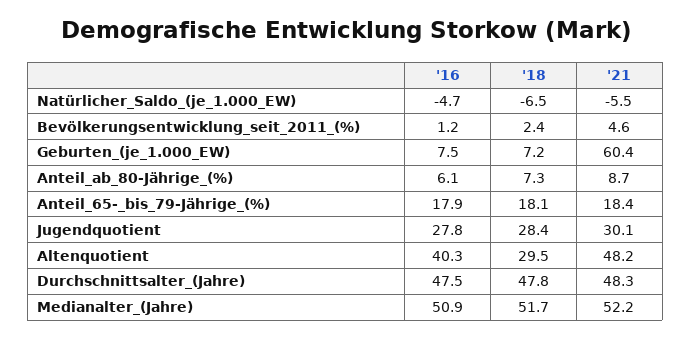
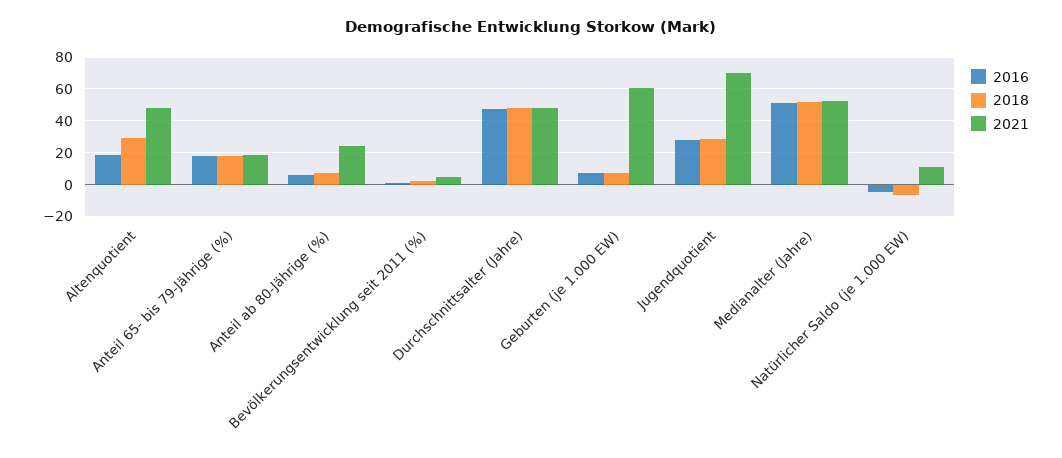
'21, Natürlicher_Saldo_(je_1.000_EW): -5.5 -> 10
'21, Anteil_ab_80-Jährige_(%): 8.7 -> 25
'21, Jugendquotient: 30.1 -> 70
'16, Altenquotient: 40.3 -> 20

